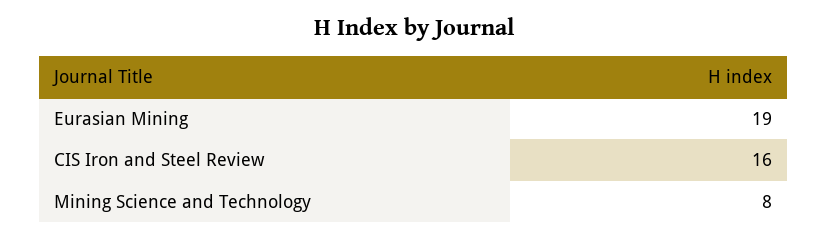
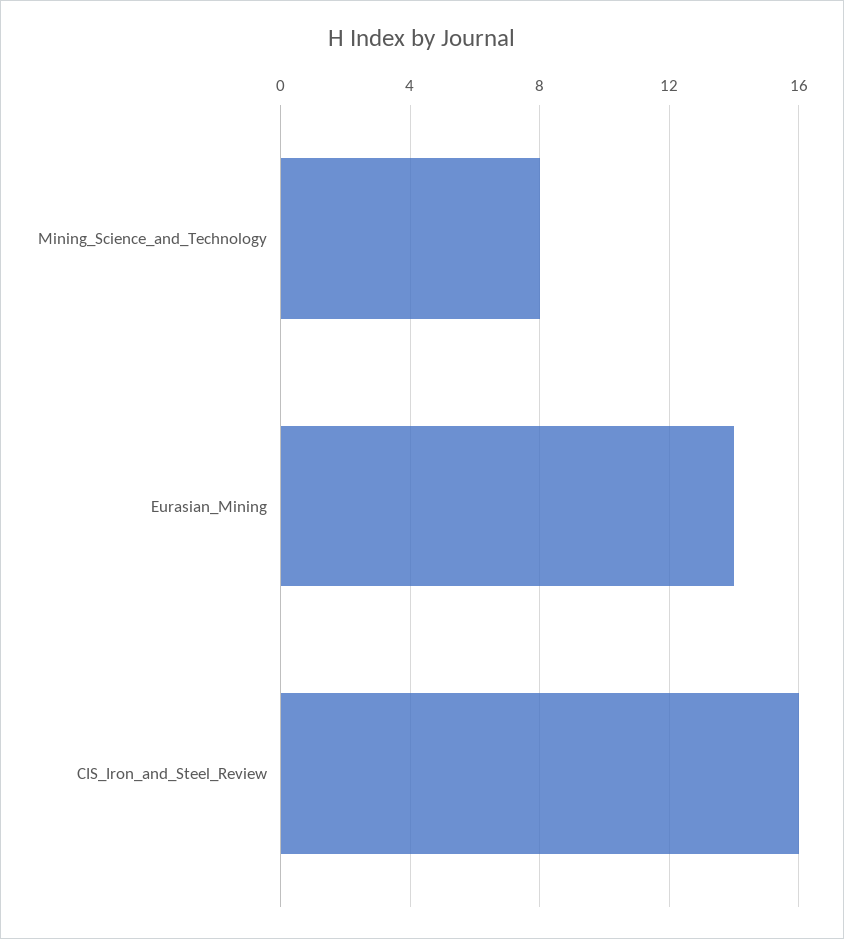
Eurasian Mining: 19 -> 14

